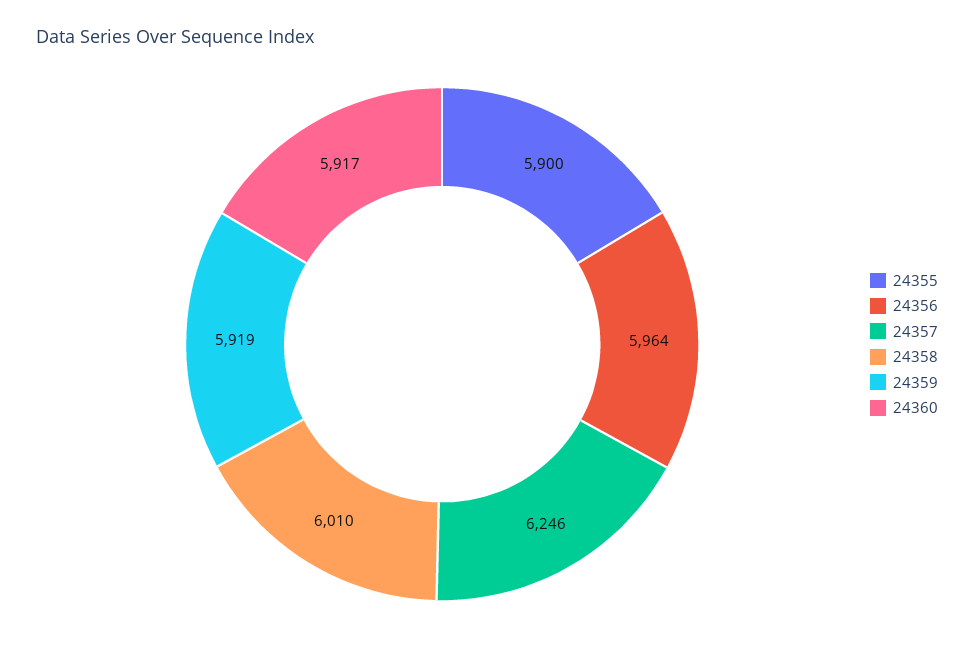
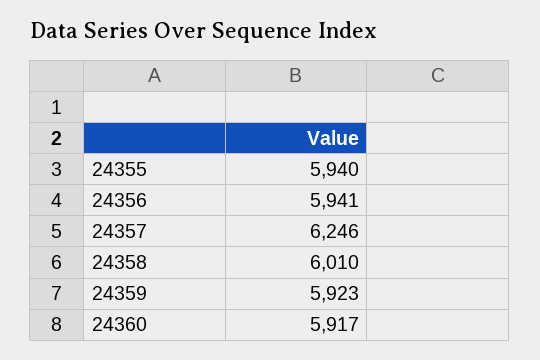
24355: 5900 -> 5940
24356: 5964 -> 5941
24359: 5919 -> 5923

